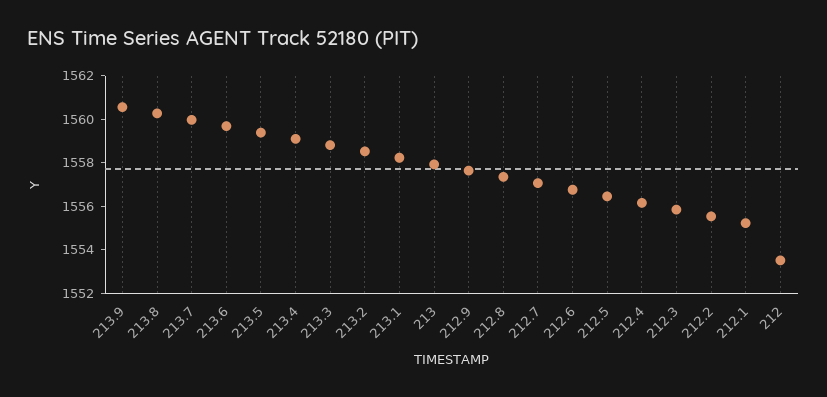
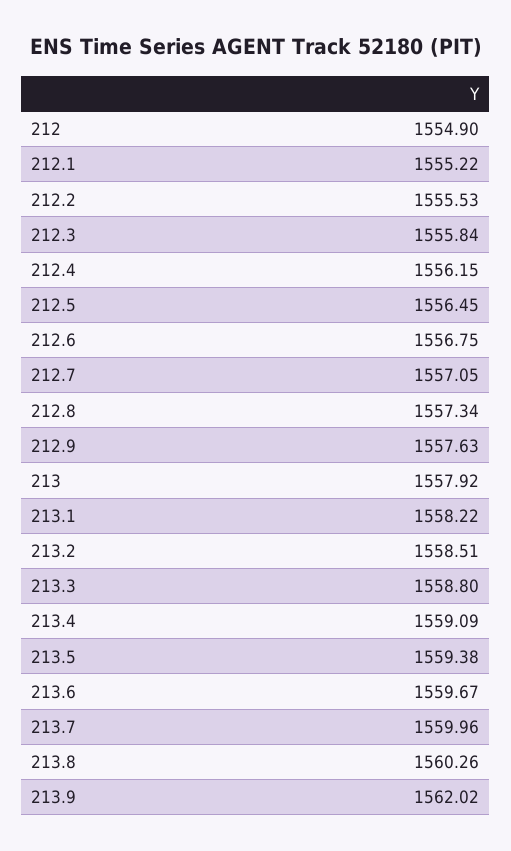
213.9: 1560.5 -> 1562.02
212: 1553.5 -> 1554.9

